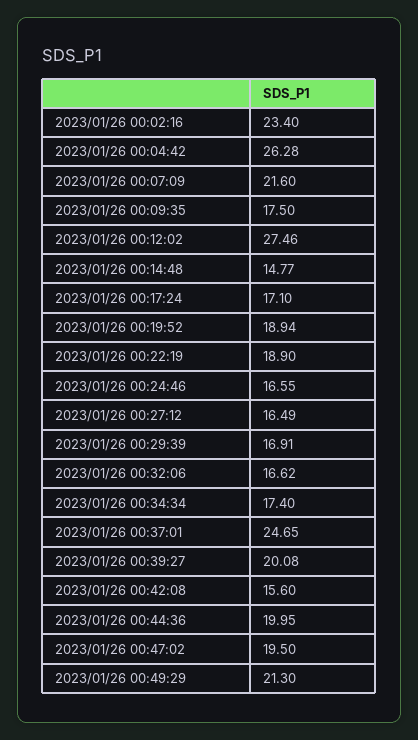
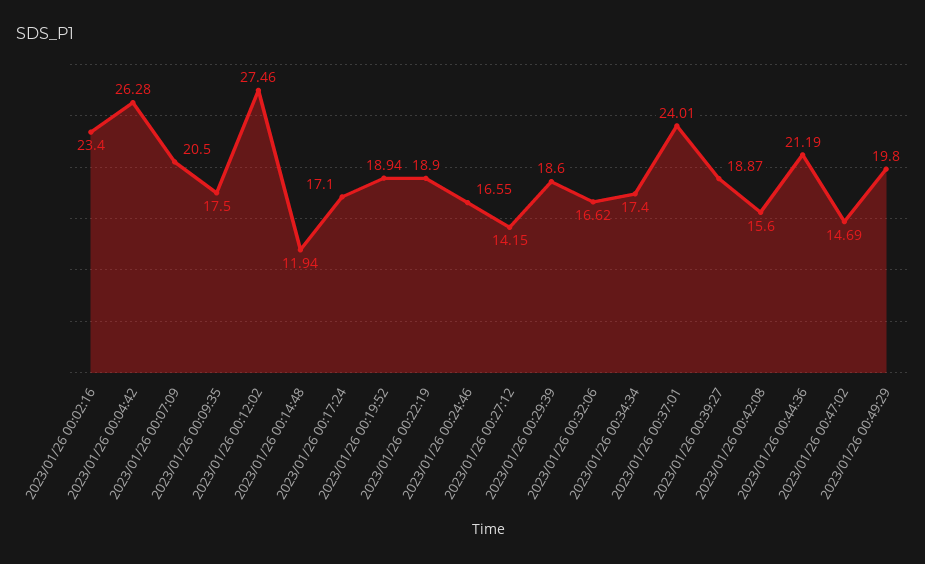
2023/01/26 00:07:09: 21.6 -> 20.5
2023/01/26 00:14:48: 14.77 -> 11.94
2023/01/26 00:27:12: 16.49 -> 14.15
2023/01/26 00:29:39: 16.91 -> 18.6
2023/01/26 00:37:01: 24.65 -> 24.01
2023/01/26 00:39:27: 20.08 -> 18.87
2023/01/26 00:44:36: 19.95 -> 21.19
2023/01/26 00:47:02: 19.5 -> 14.69
2023/01/26 00:49:29: 21.3 -> 19.8

